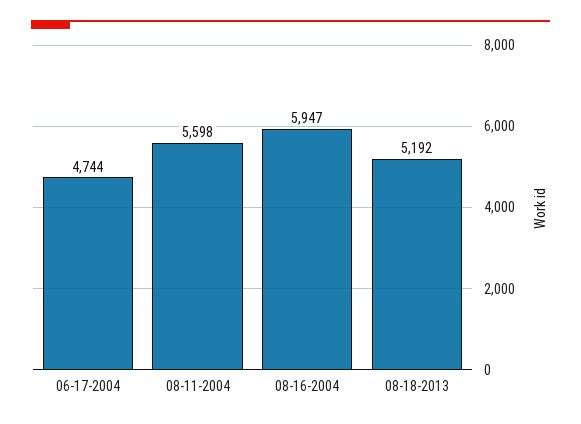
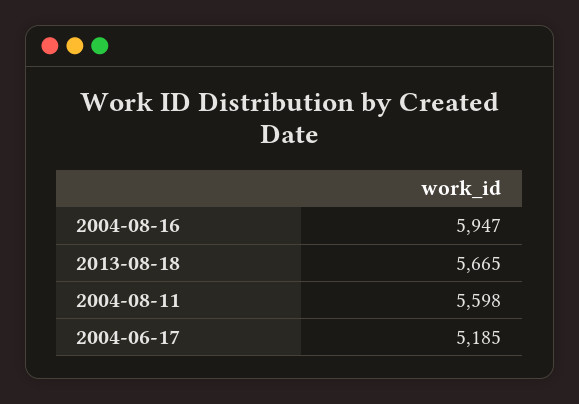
06-17-2004: 4744 -> 5185
08-18-2013: 5192 -> 5665

